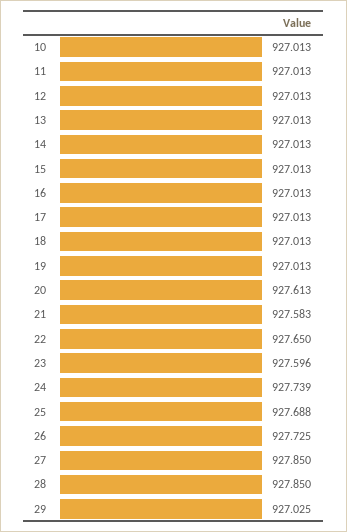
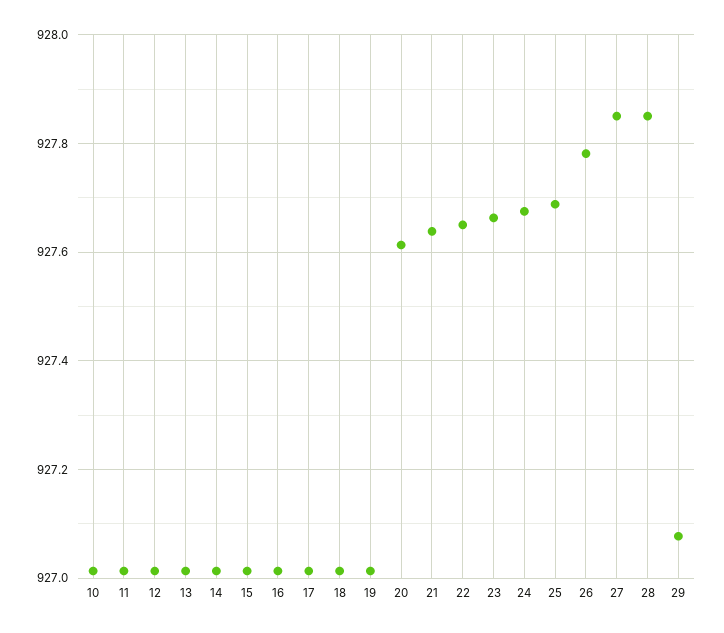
21: 927.583 -> 927.64
23: 927.596 -> 927.66
24: 927.739 -> 927.68
26: 927.725 -> 927.78
29: 927.025 -> 927.08

